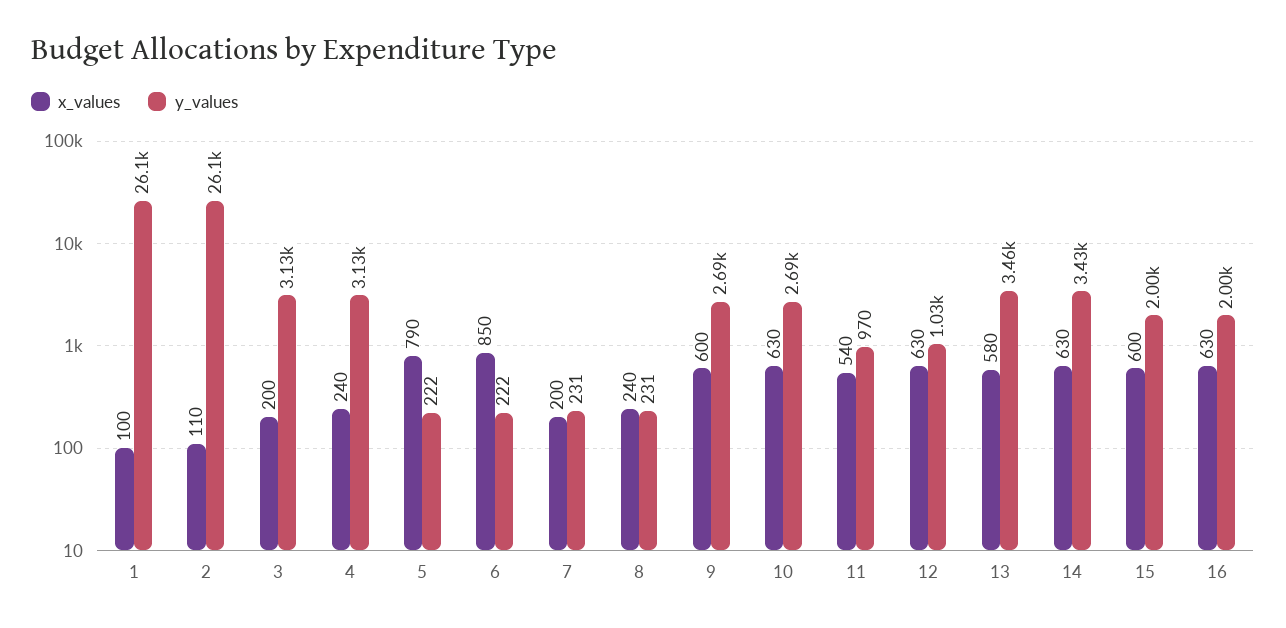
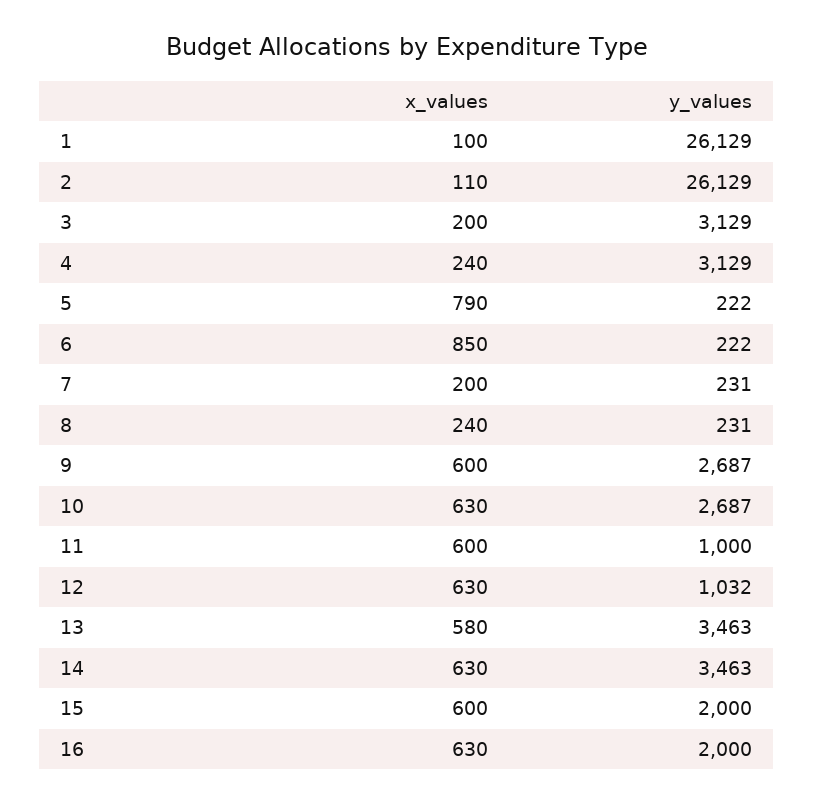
x_values, 11: 540 -> 600
y_values, 11: 970 -> 1000
y_values, 14: 3430 -> 3463

